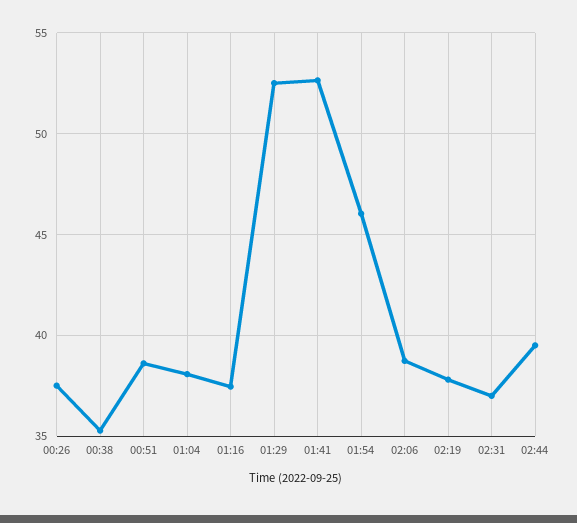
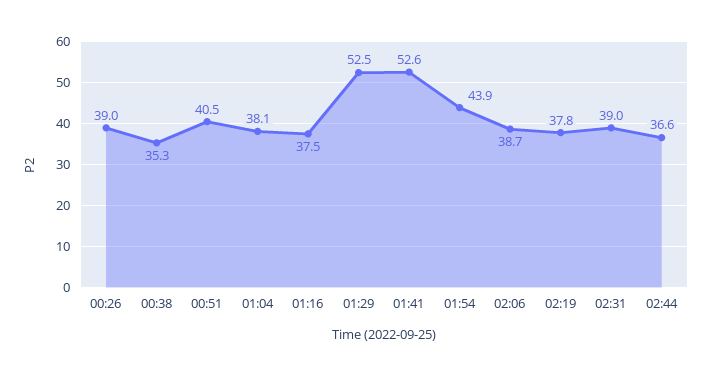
00:26: 37.5 -> 39
00:51: 38.5 -> 40.5
01:54: 46 -> 43.9
02:31: 37 -> 39
02:44: 39.5 -> 36.6

